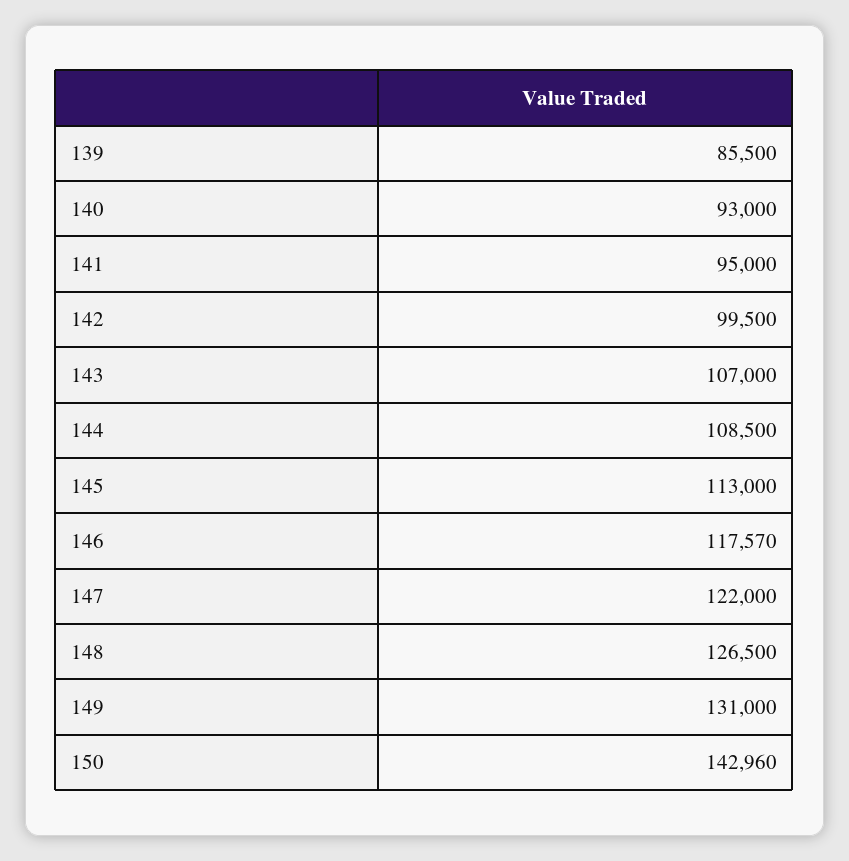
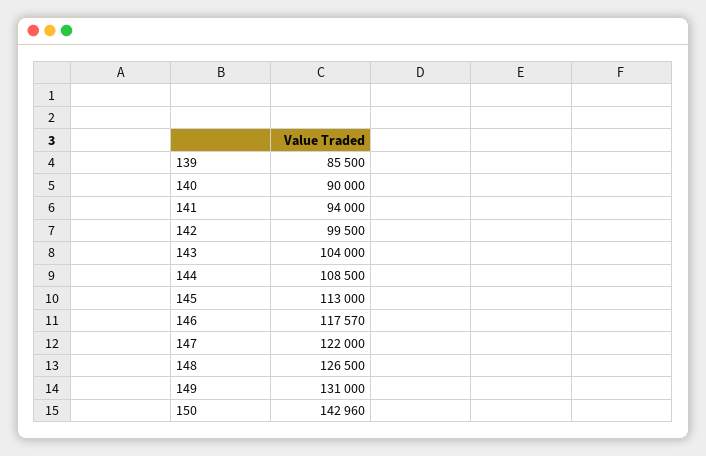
140: 93000 -> 90000
141: 95000 -> 94000
143: 107000 -> 104000

